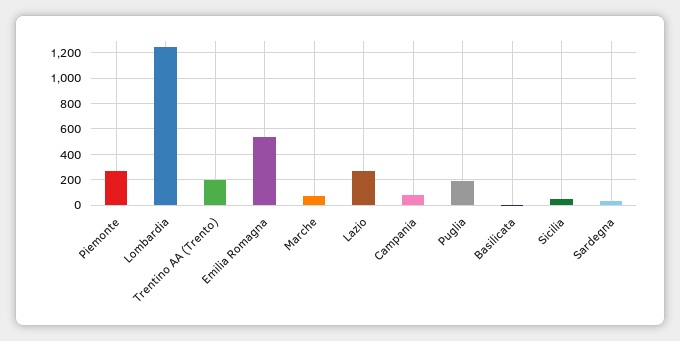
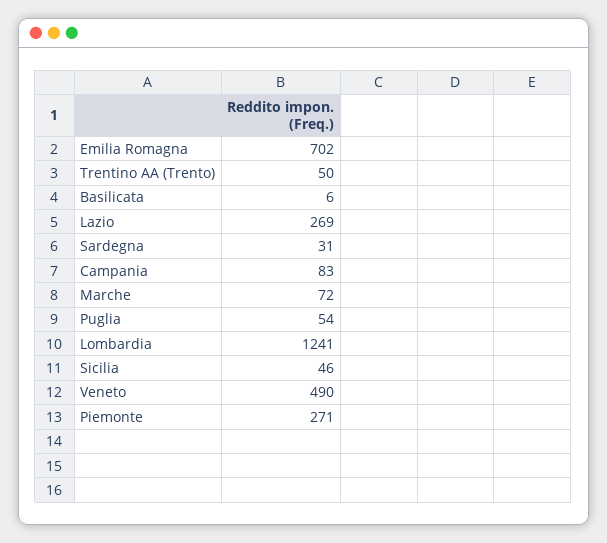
Trentino AA (Trento): 200 -> 50
Emilia Romagna: 550 -> 702
Puglia: 200 -> 54
Veneto: none -> 490

